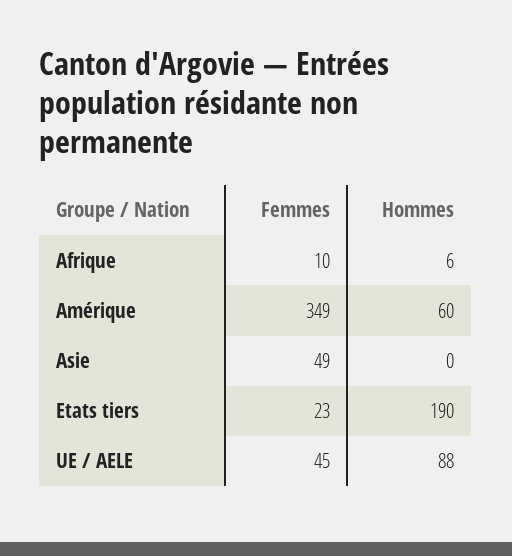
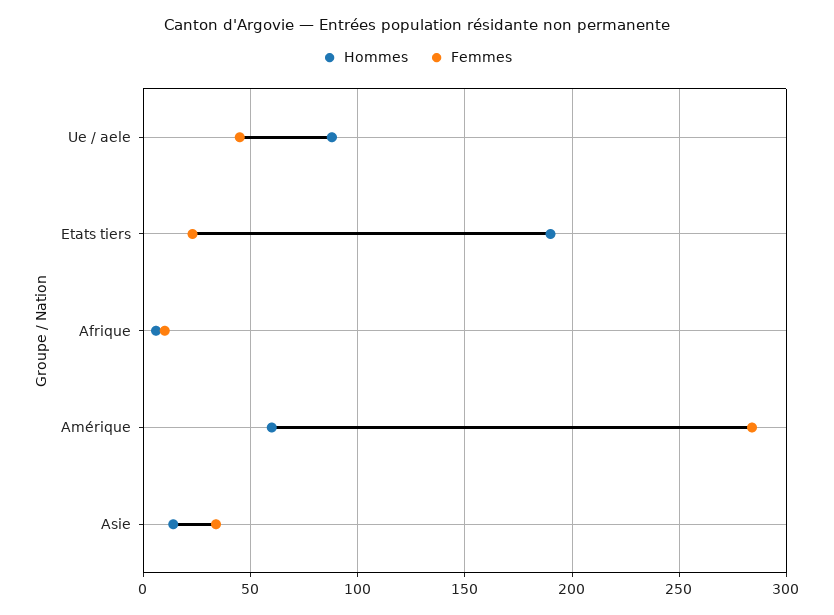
Femmes, Amérique: 349 -> 285
Femmes, Asie: 49 -> 35
Hommes, Asie: 0 -> 15

